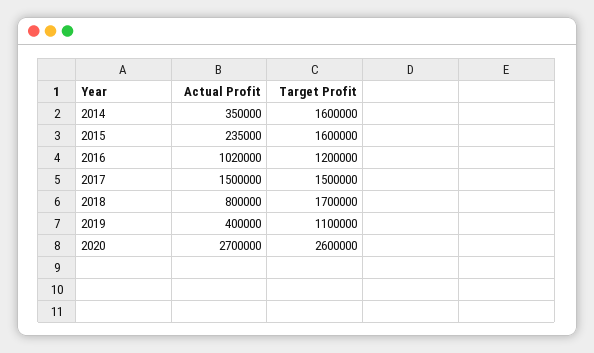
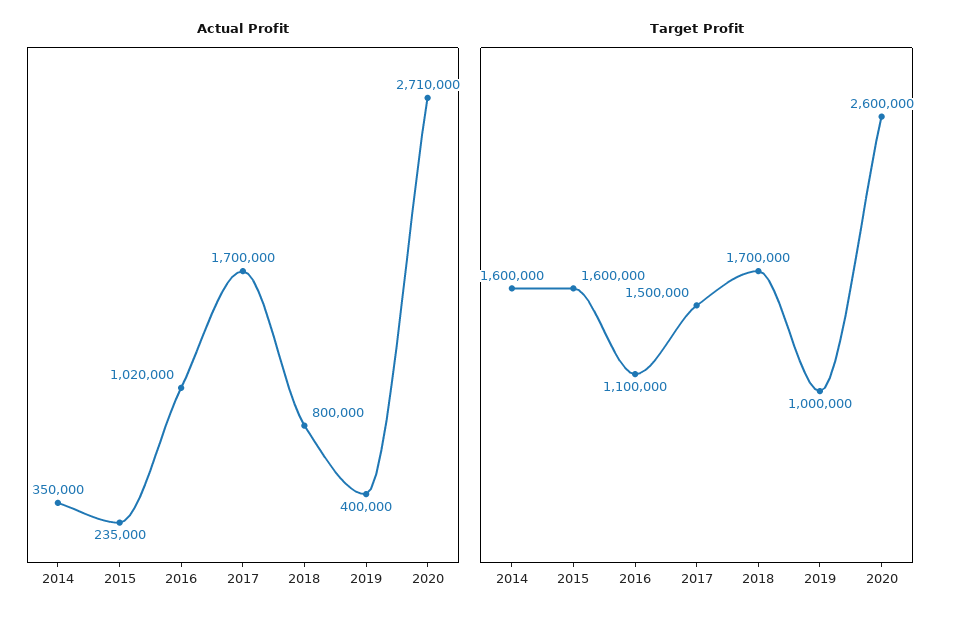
Target Profit, 2016: 1200000 -> 1100000
Actual Profit, 2017: 1500000 -> 1700000
Target Profit, 2019: 1100000 -> 1000000
Actual Profit, 2020: 2700000 -> 2710000

